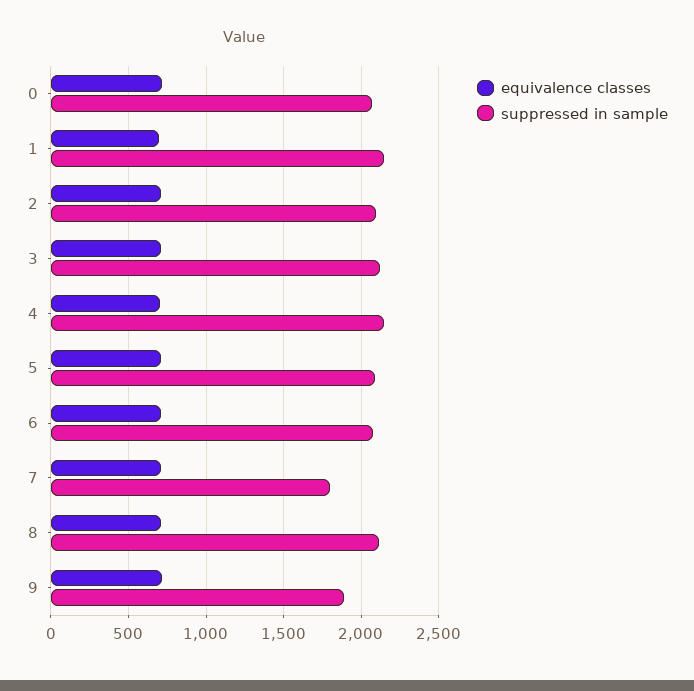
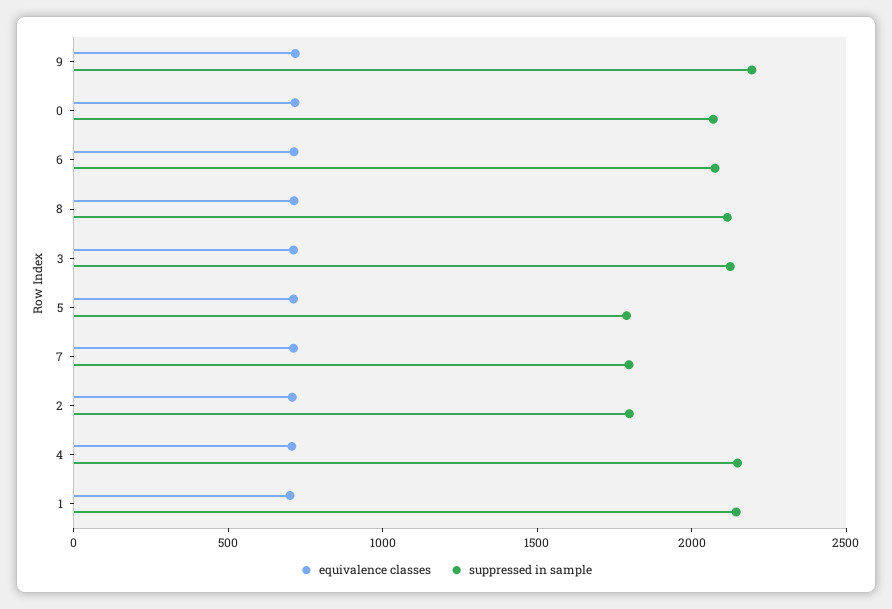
suppressed in sample, 2: 2100 -> 1800
suppressed in sample, 5: 2100 -> 1800
suppressed in sample, 9: 1900 -> 2200

